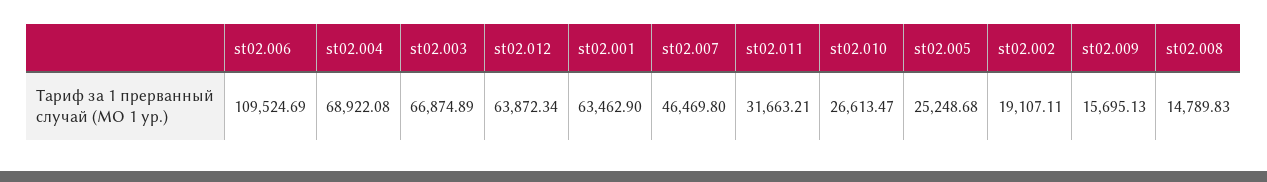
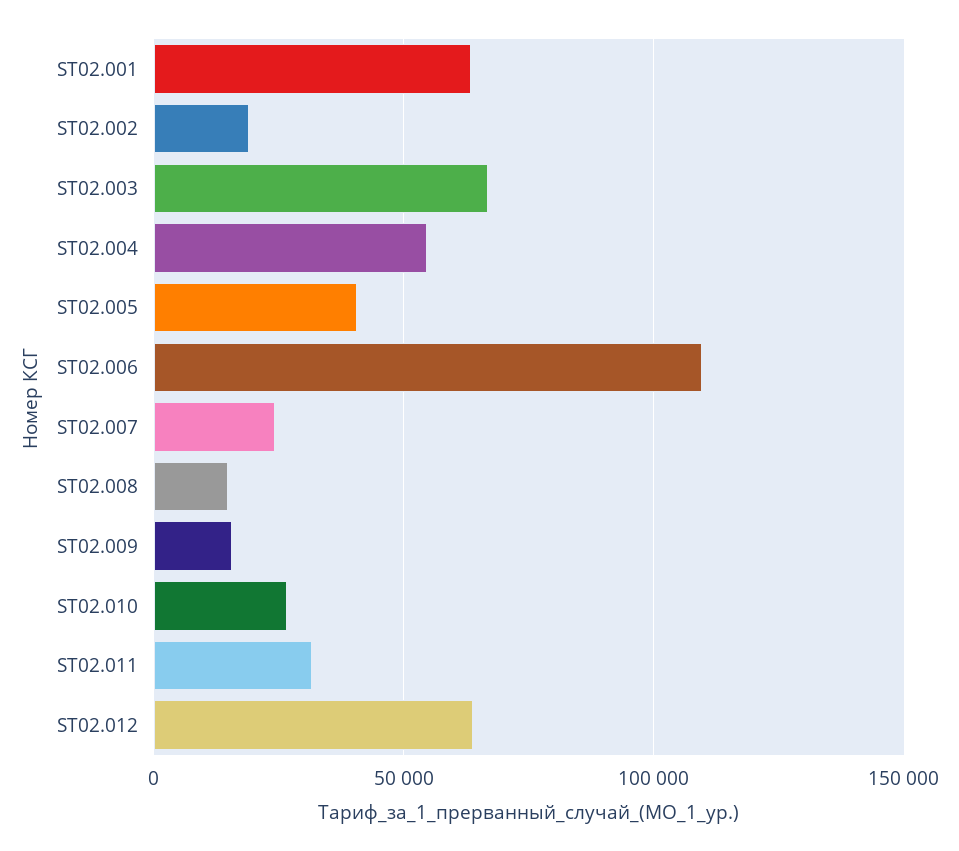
st02.004: 68922.08 -> 55000
st02.007: 46469.8 -> 25000
st02.005: 25248.68 -> 40000

